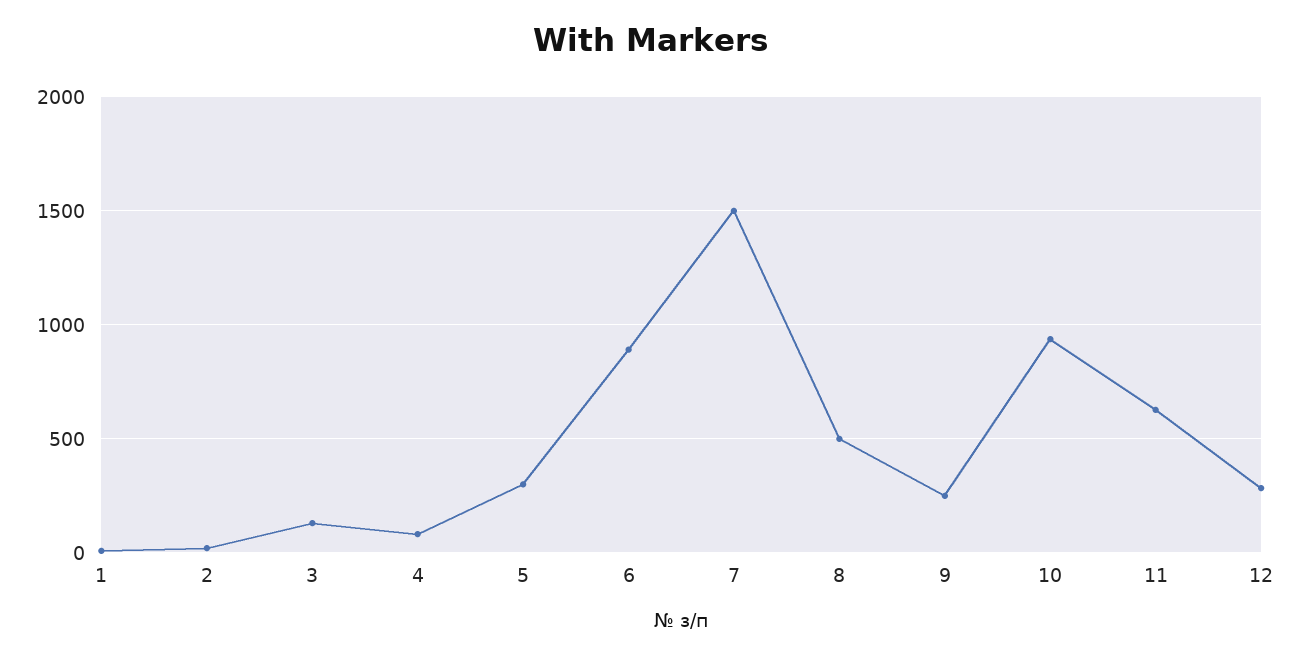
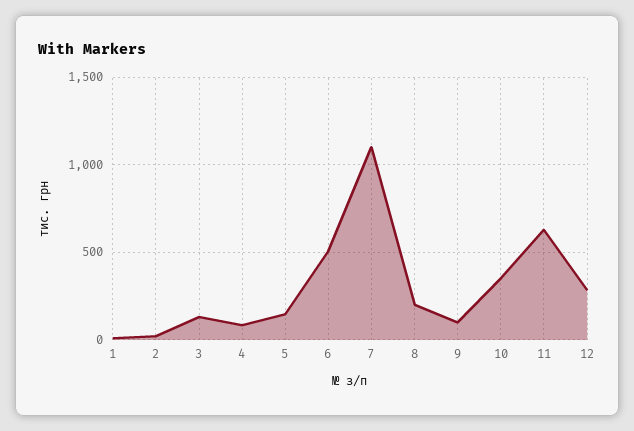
5: 300 -> 150
6: 900 -> 500
7: 1500 -> 1100
8: 500 -> 200
9: 250 -> 100
10: 950 -> 350

